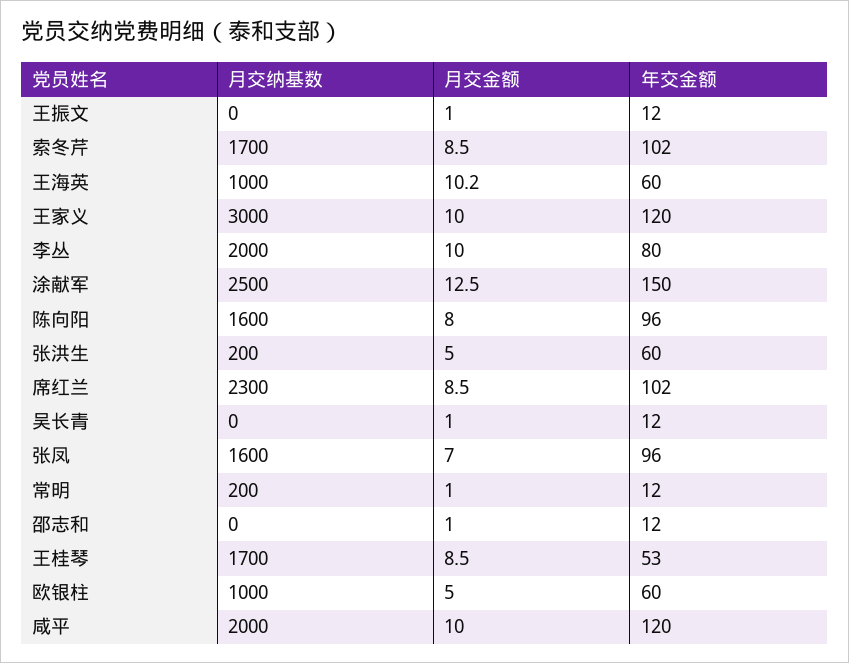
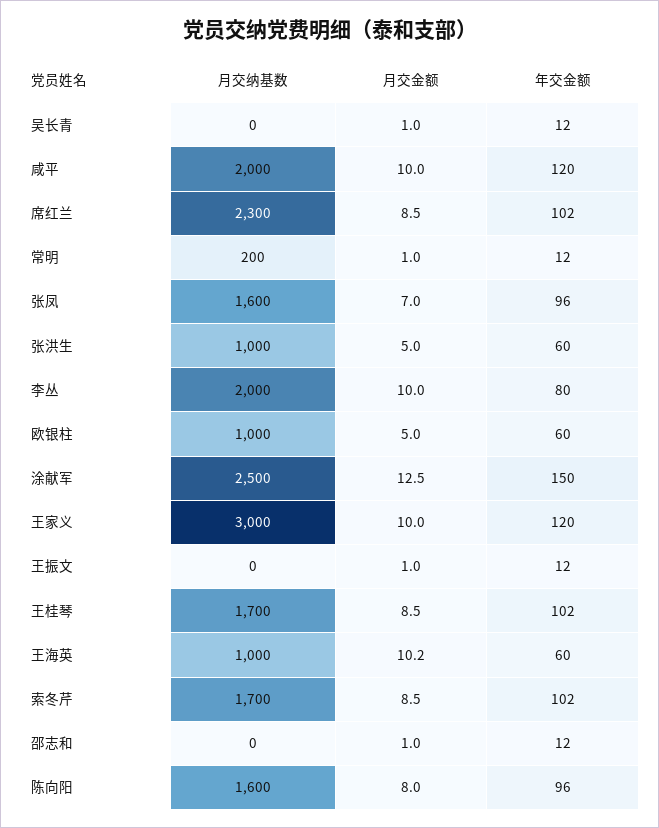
月交纳基数, 张洪生: 200 -> 1000
年交金额, 王桂琴: 53 -> 102

